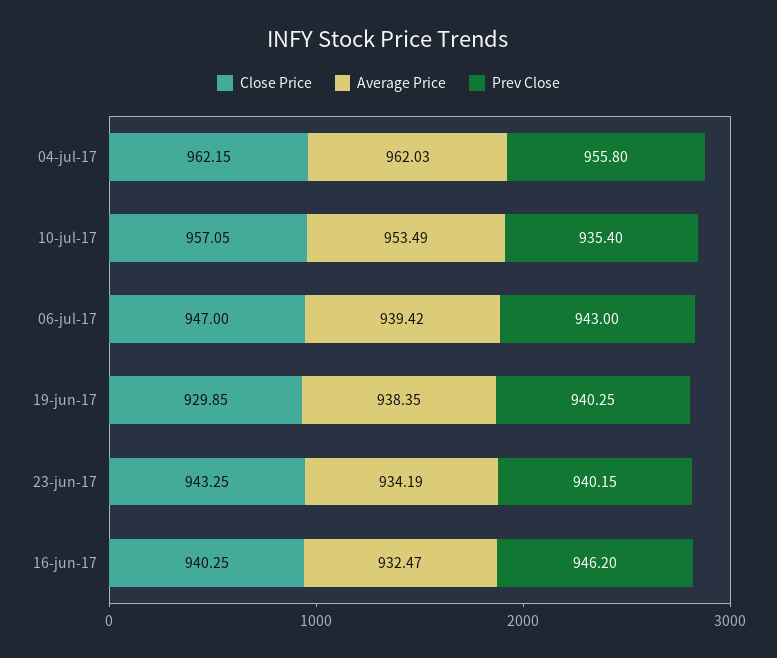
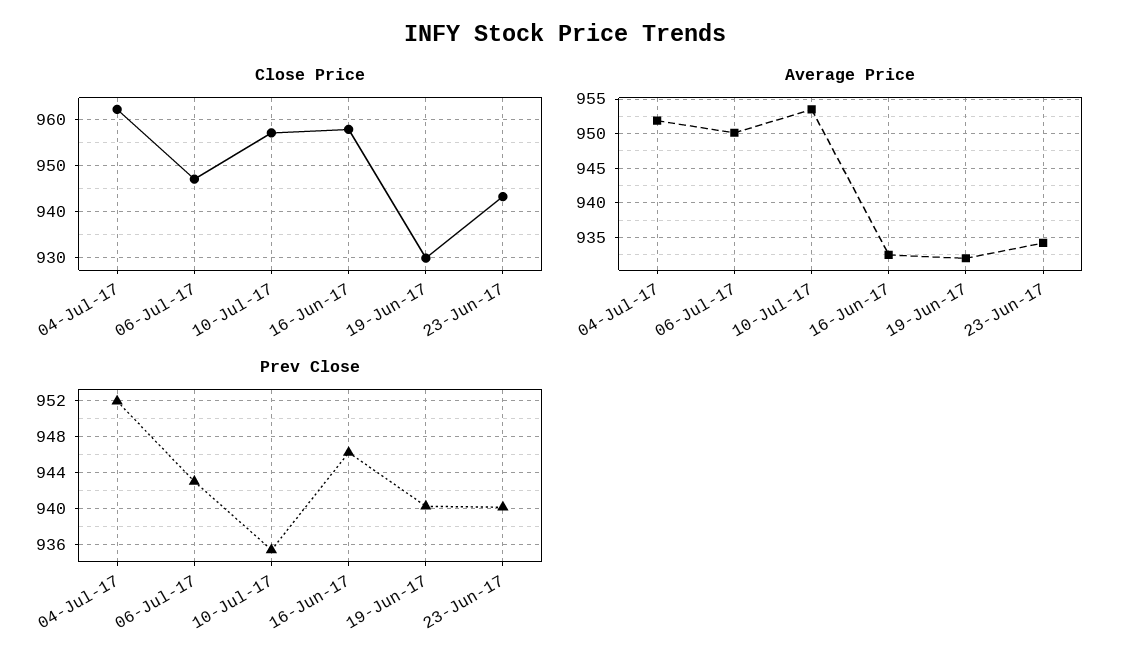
Average Price, 04-jul-17: 962.03 -> 952
Prev Close, 04-jul-17: 955.8 -> 952
Average Price, 06-jul-17: 939.42 -> 950
Average Price, 19-jun-17: 938.35 -> 932
Close Price, 16-jun-17: 940.25 -> 958

